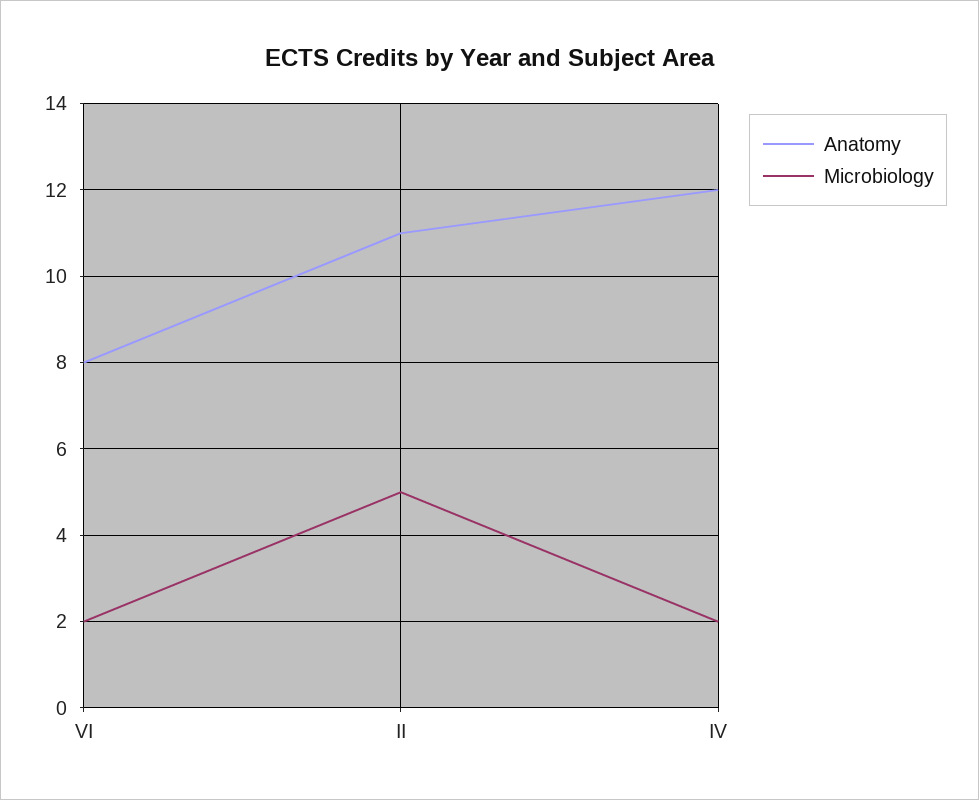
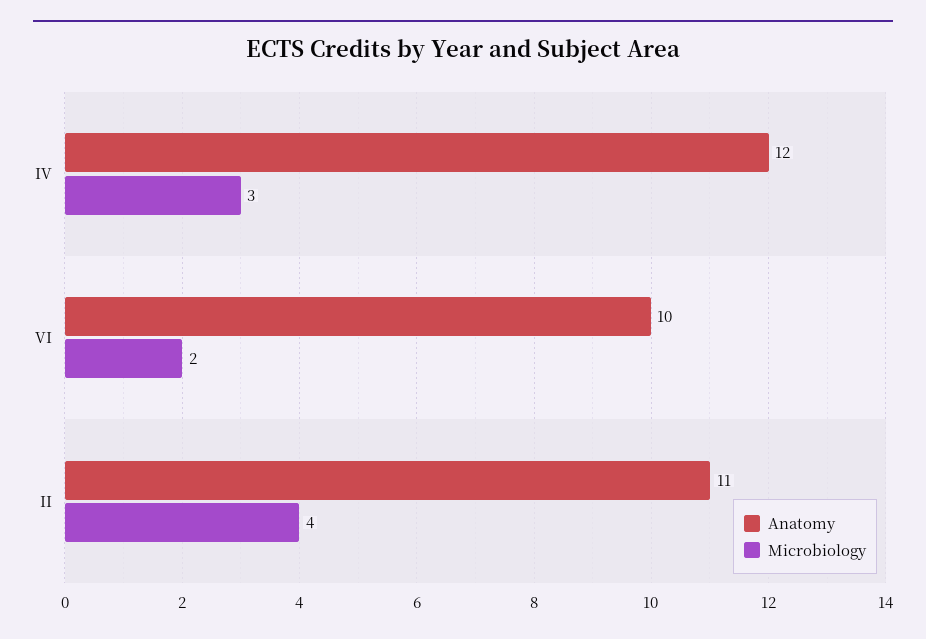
Anatomy, VI: 8 -> 10
Microbiology, II: 5 -> 4
Microbiology, IV: 2 -> 3

